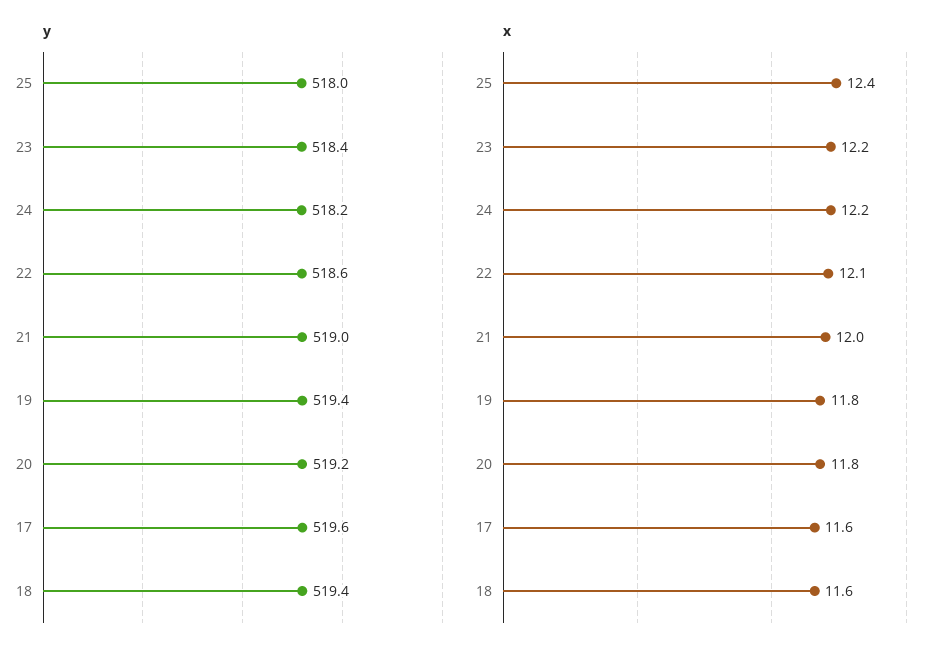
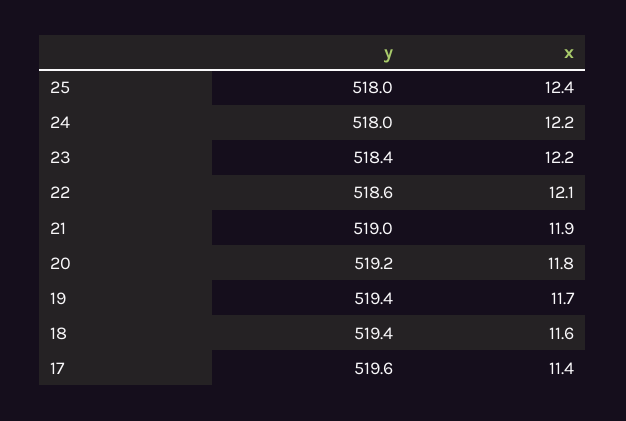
y, 24: 518.2 -> 518
x, 21: 12 -> 11.9
x, 19: 11.8 -> 11.7
x, 17: 11.6 -> 11.4

